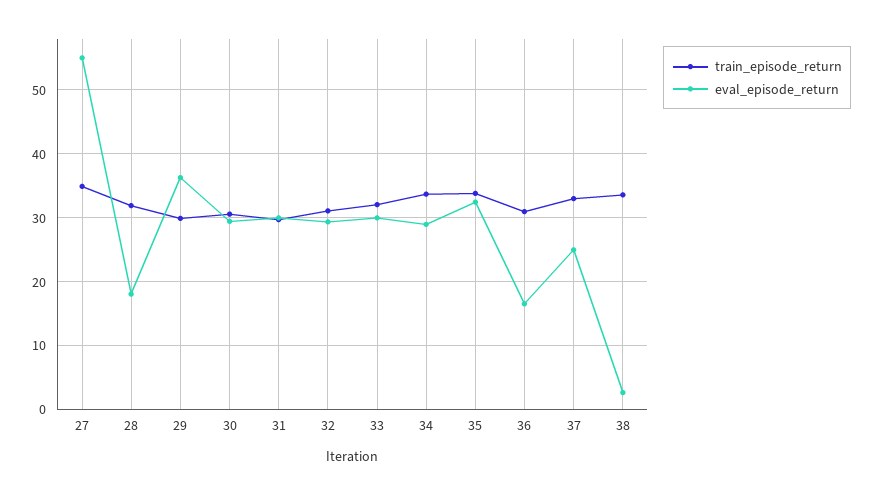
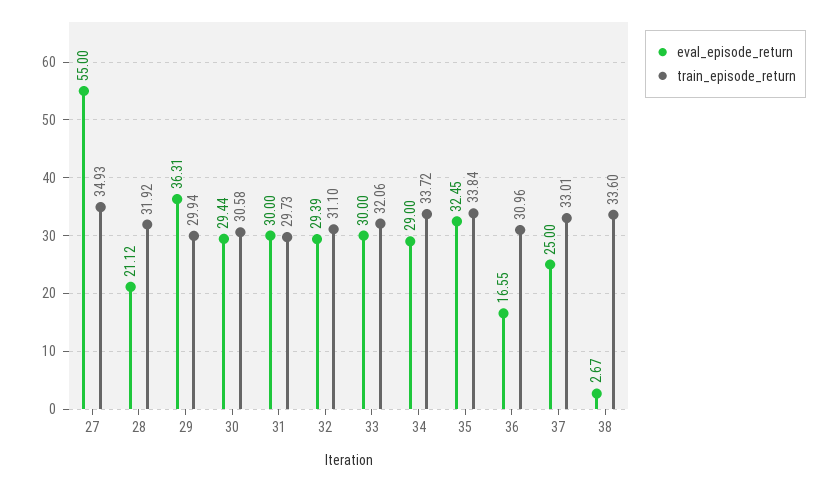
eval_episode_return, 28: 18 -> 21.12

